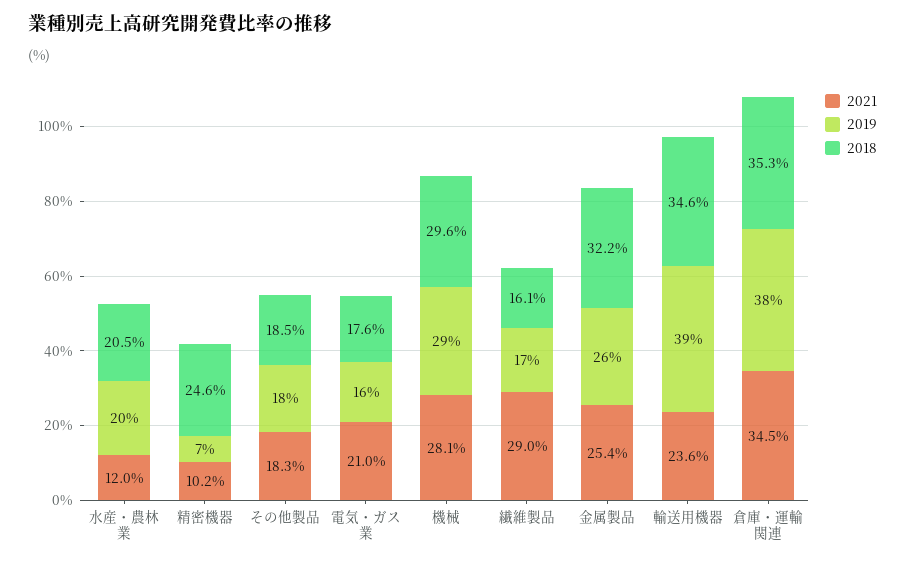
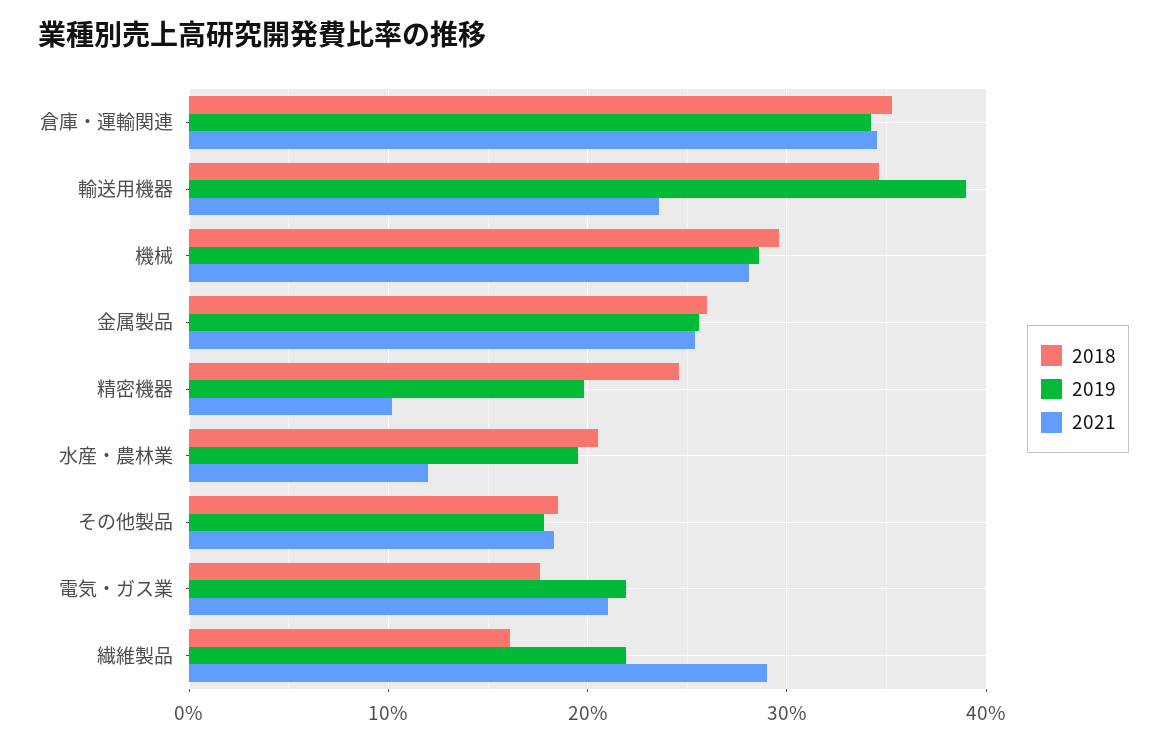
2019, 精密機器: 7 -> 20
2019, 電気・ガス業: 16 -> 22
2019, 繊維製品: 17 -> 22
2018, 金属製品: 32.2 -> 26
2019, 倉庫・運輸関連: 38 -> 34

